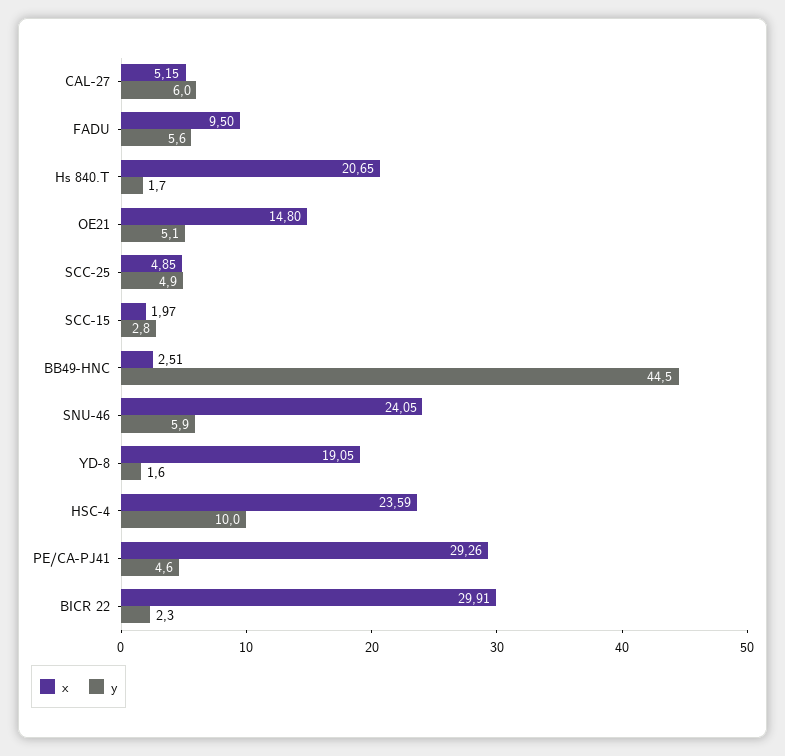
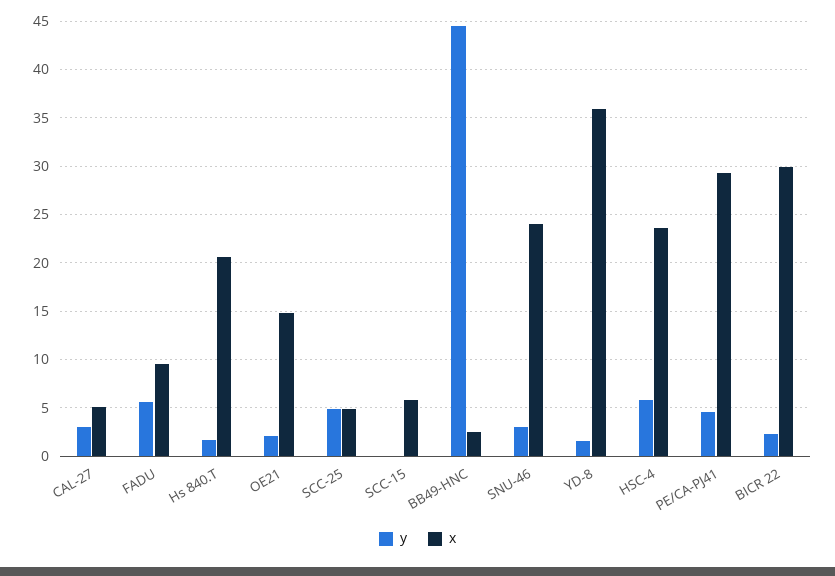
y, CAL-27: 6 -> 3
y, OE21: 5.1 -> 2
x, SCC-15: 1.97 -> 6
y, SCC-15: 2.8 -> 0
y, SNU-46: 5.9 -> 3
x, YD-8: 19.05 -> 36
y, HSC-4: 10 -> 6

